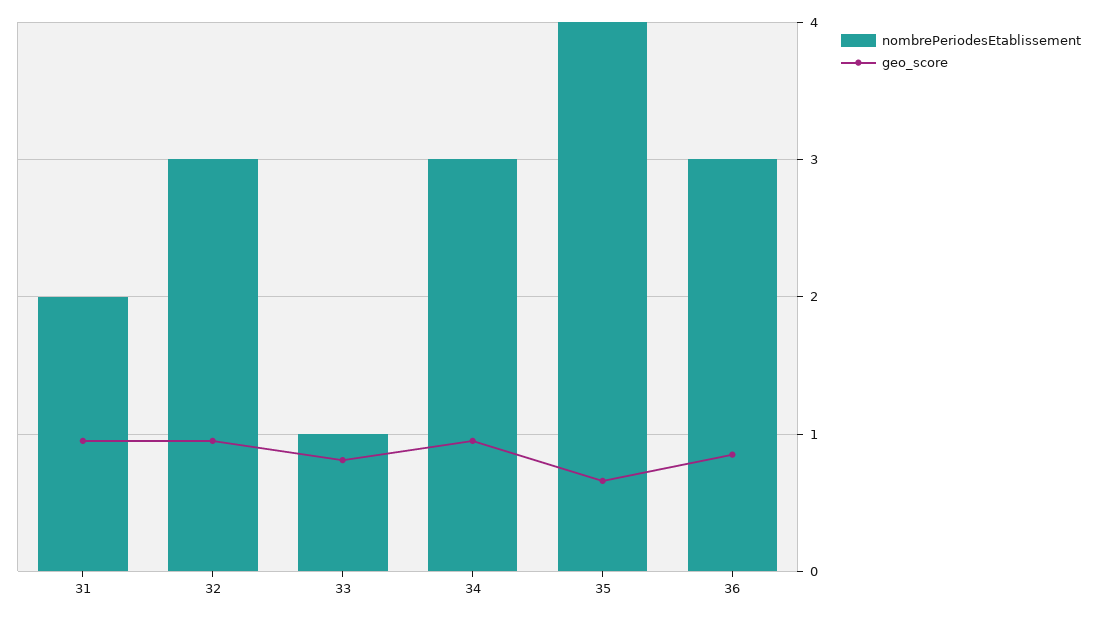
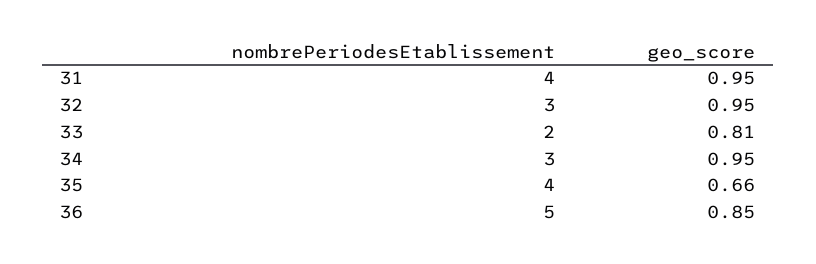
nombrePeriodesEtablissement, 31: 2 -> 4
nombrePeriodesEtablissement, 33: 1 -> 2
nombrePeriodesEtablissement, 36: 3 -> 5

